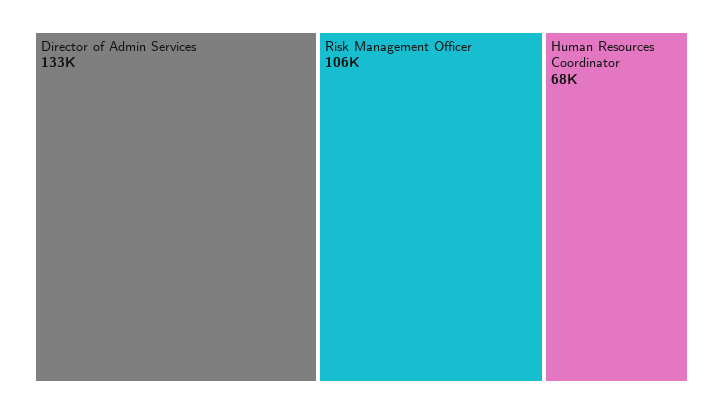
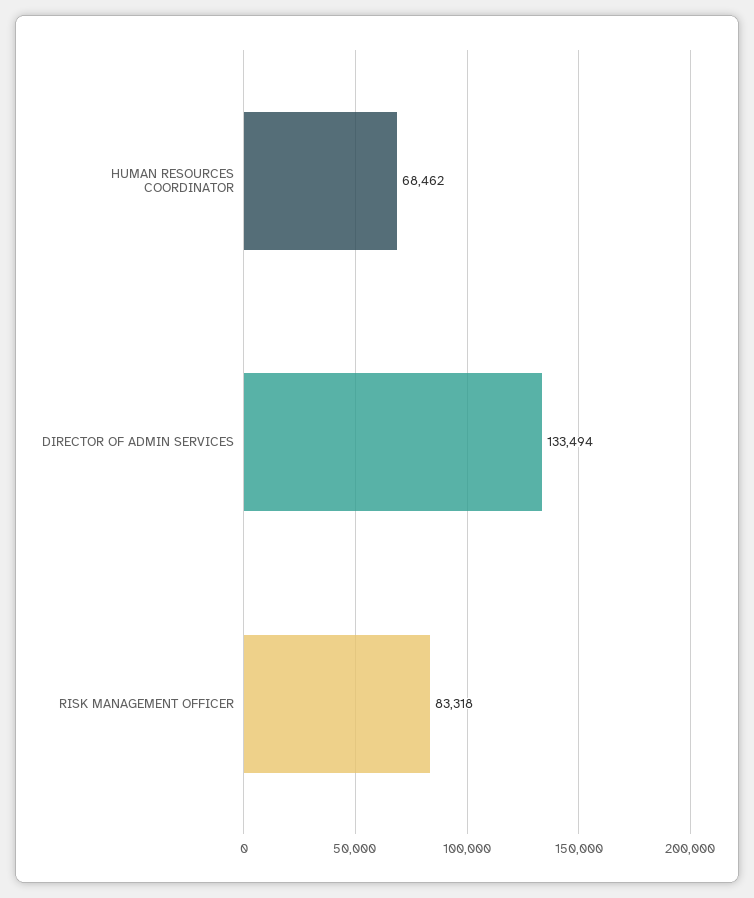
Risk Management Officer: 106000 -> 83318

